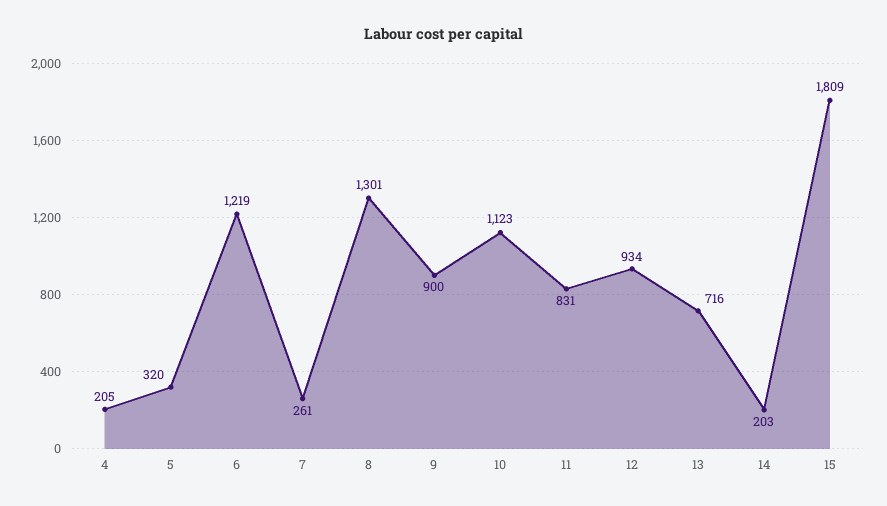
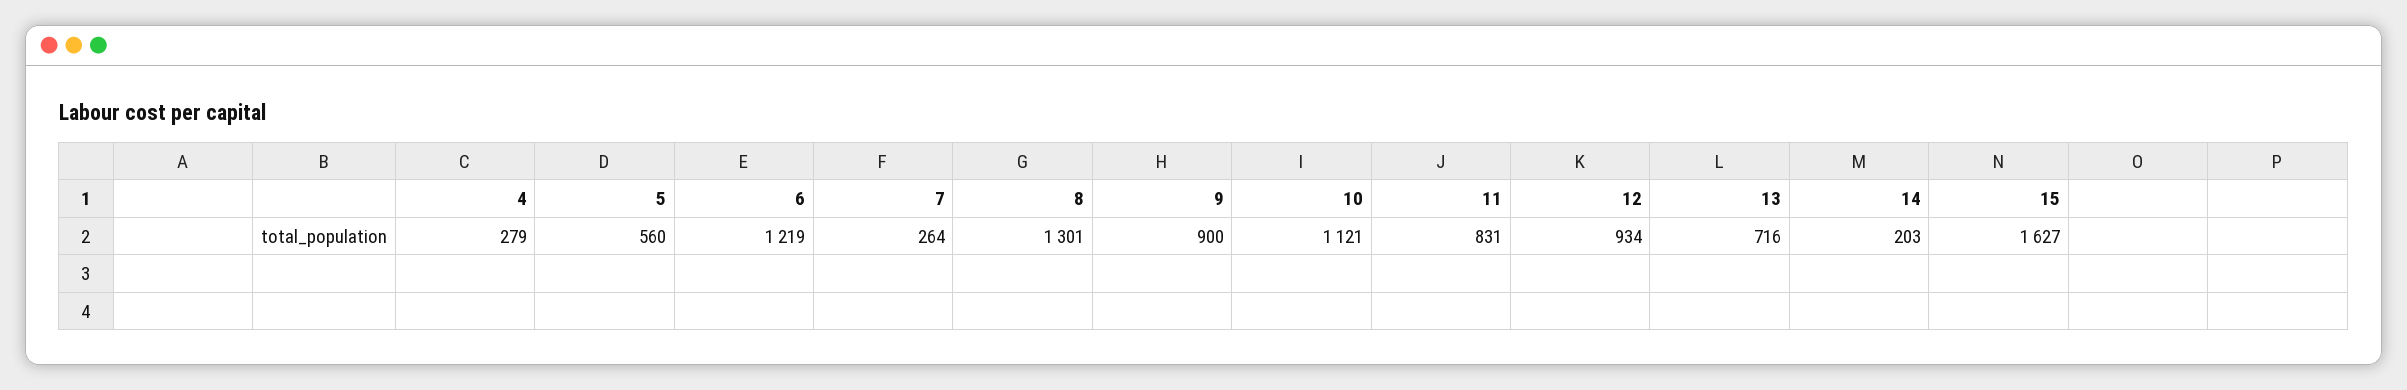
4: 205 -> 279
5: 320 -> 560
7: 261 -> 264
10: 1123 -> 1121
15: 1809 -> 1627

